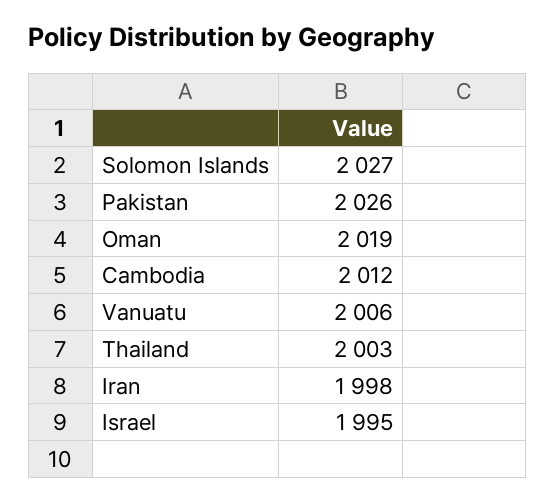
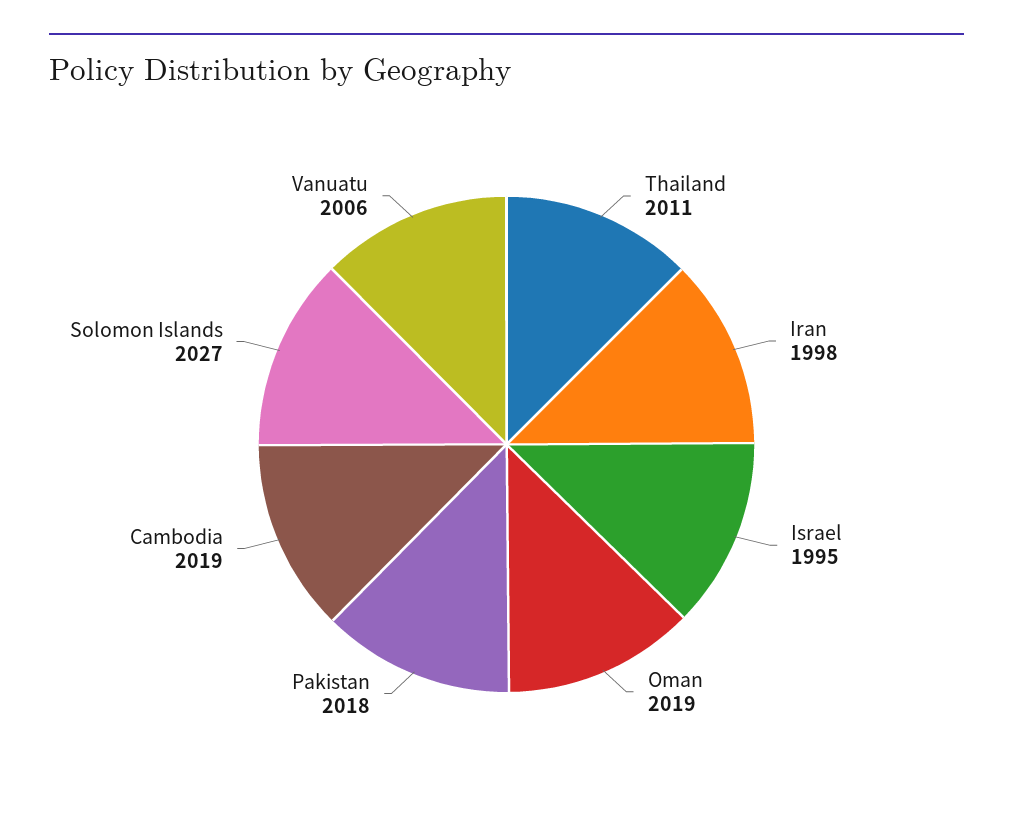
Pakistan: 2026 -> 2018
Cambodia: 2012 -> 2019
Thailand: 2003 -> 2011

